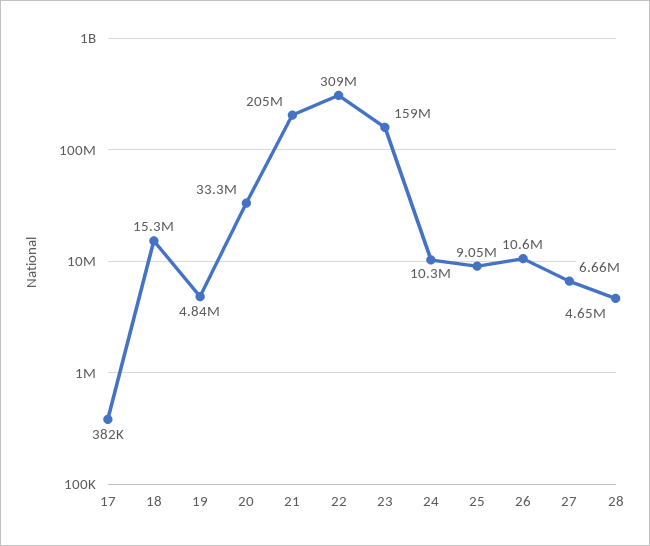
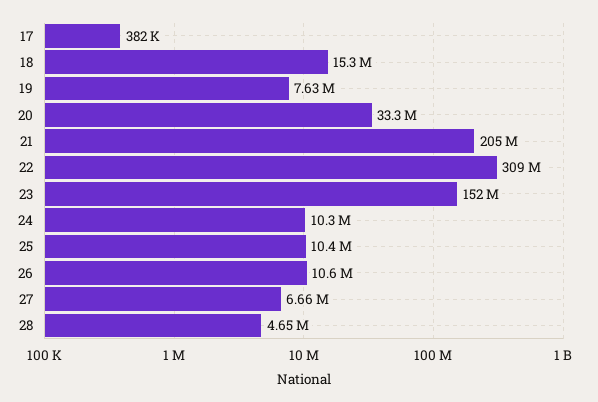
19: 4840000 -> 7630000
23: 159000000 -> 152000000
25: 9050000 -> 10400000

